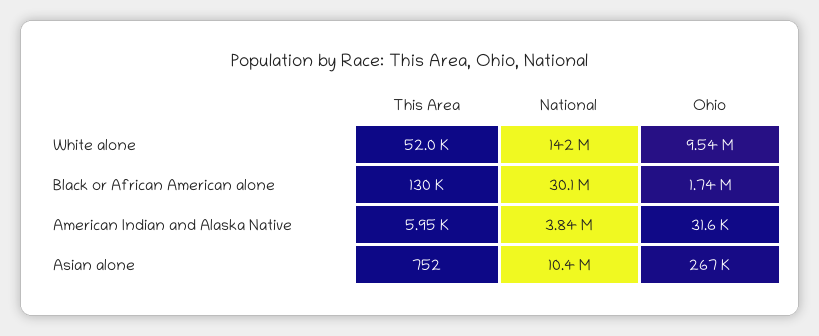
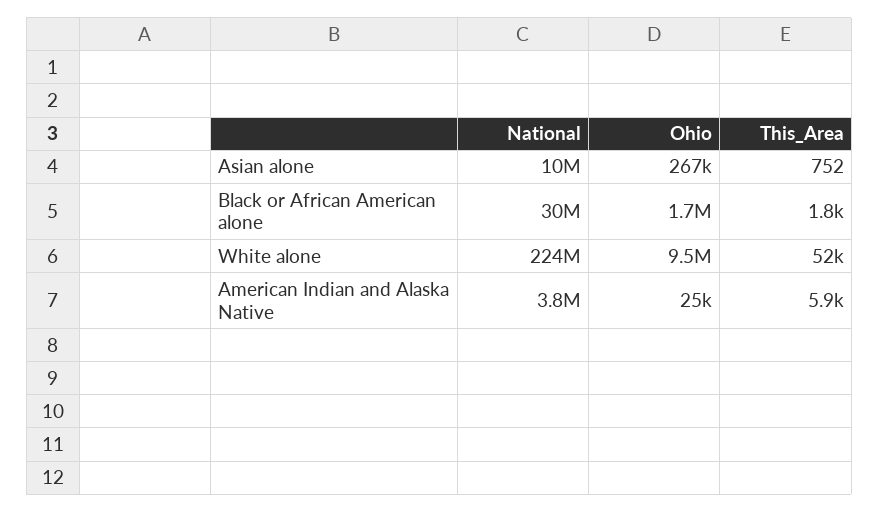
National, White alone: 142000000 -> 224000000
This Area, Black or African American alone: 130000 -> 1800
Ohio, American Indian and Alaska Native: 31600 -> 25000

